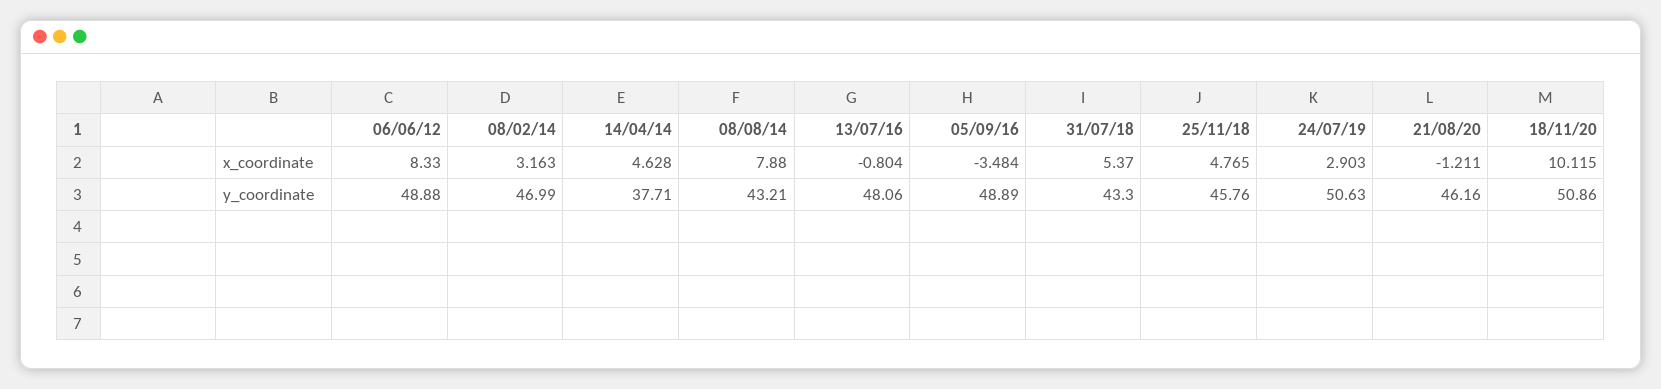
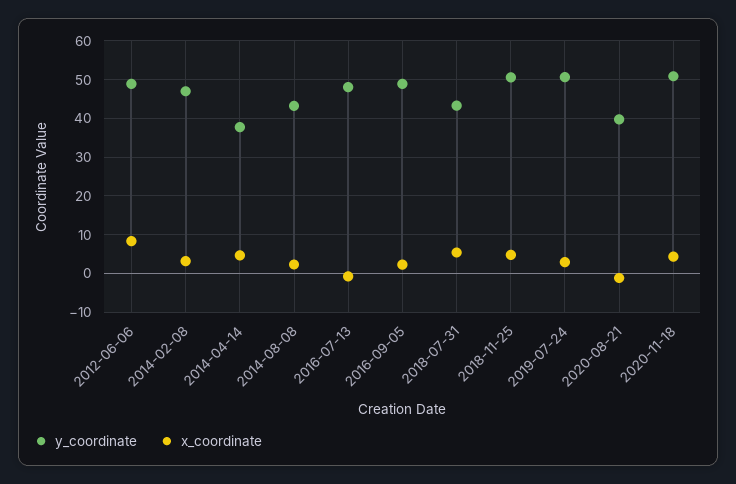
x_coordinate, 08/08/14: 7.88 -> 2
x_coordinate, 05/09/16: -3.484 -> 2
x_coordinate, 18/11/20: 10.115 -> 4
y_coordinate, 25/11/18: 45.76 -> 50
y_coordinate, 21/08/20: 46.16 -> 40

